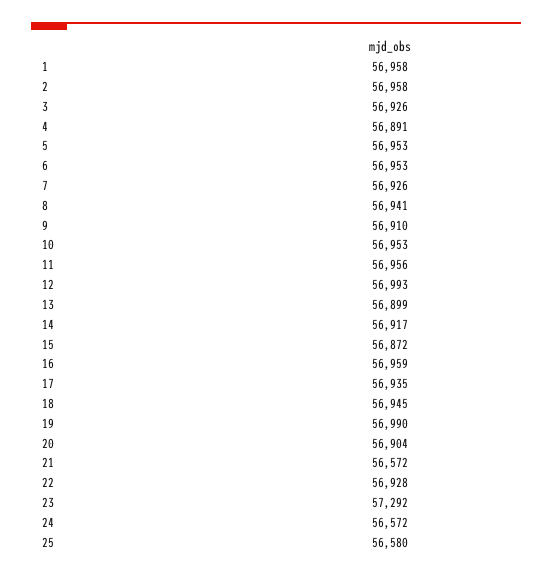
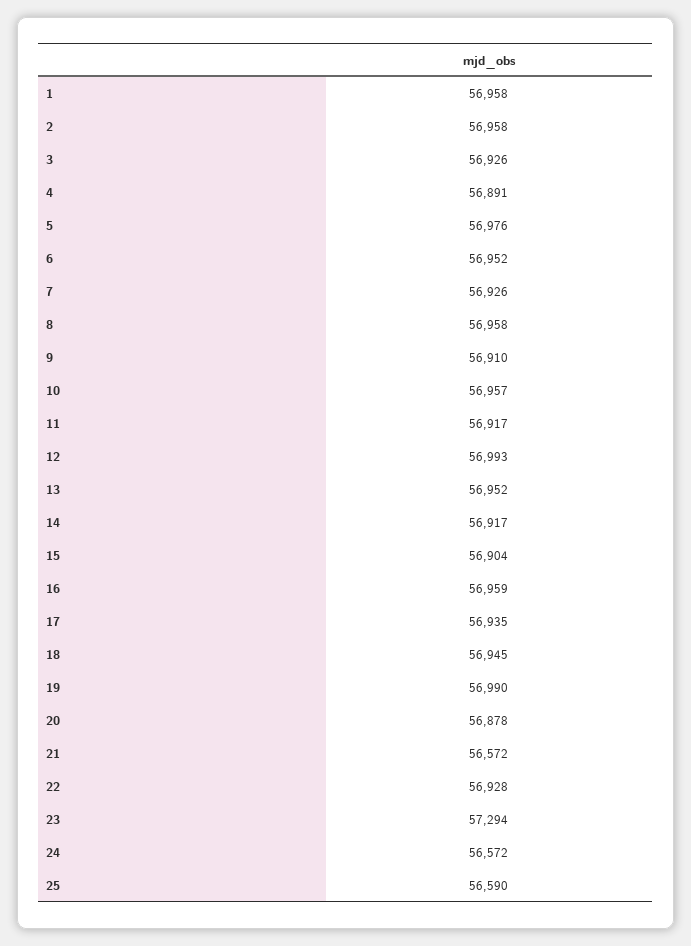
5: 56953 -> 56976
6: 56953 -> 56952
8: 56941 -> 56958
10: 56953 -> 56957
11: 56956 -> 56917
13: 56899 -> 56952
15: 56872 -> 56904
20: 56904 -> 56878
23: 57292 -> 57294
25: 56580 -> 56590

